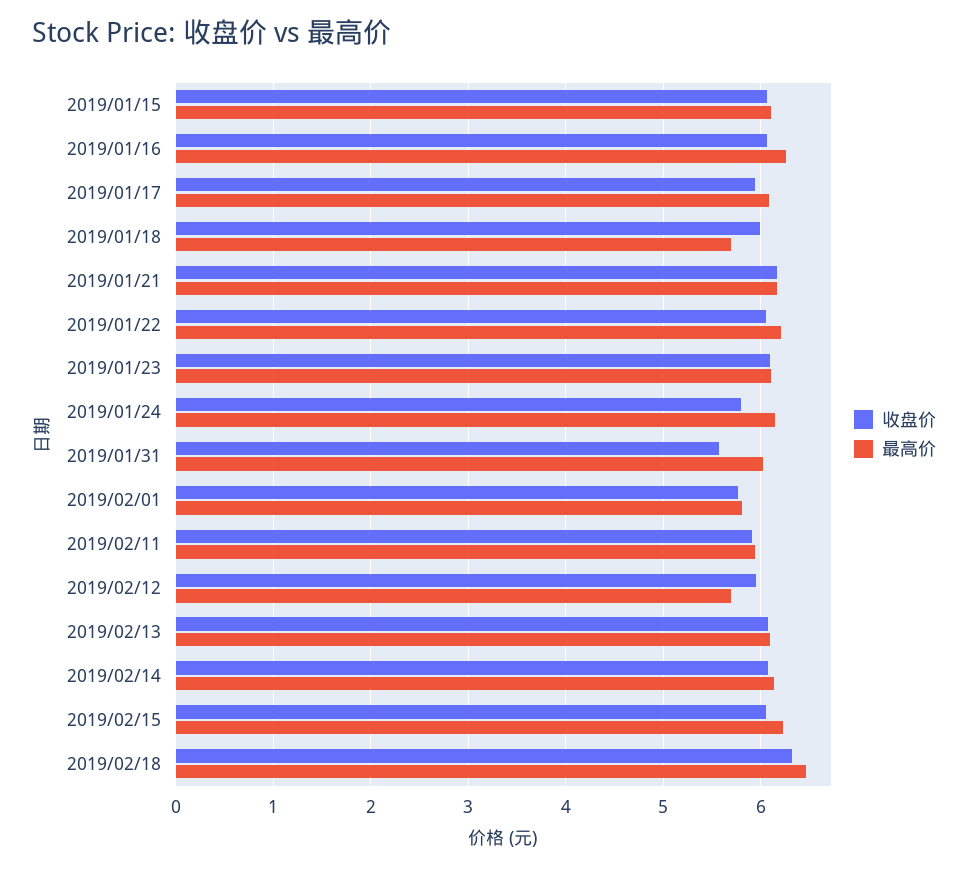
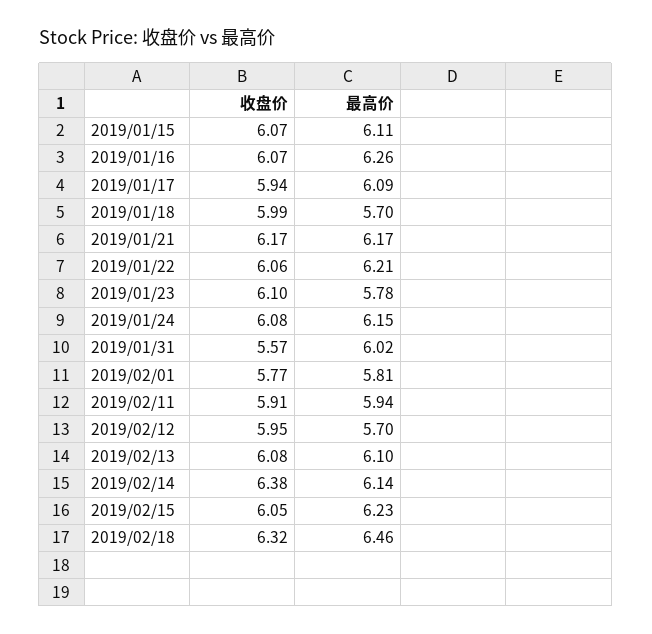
最高价, 2019/01/23: 6.1 -> 5.78
收盘价, 2019/01/24: 5.8 -> 6.08
收盘价, 2019/02/14: 6.1 -> 6.38

